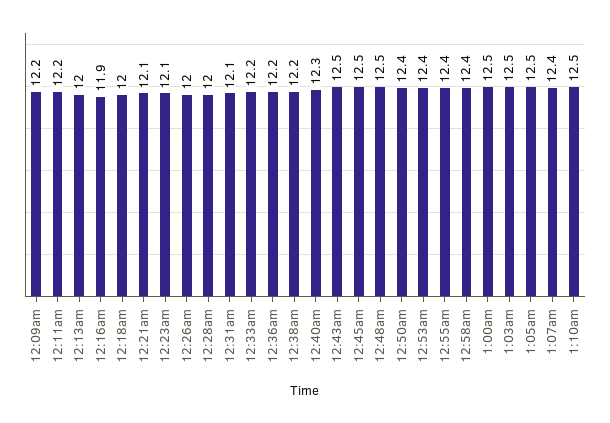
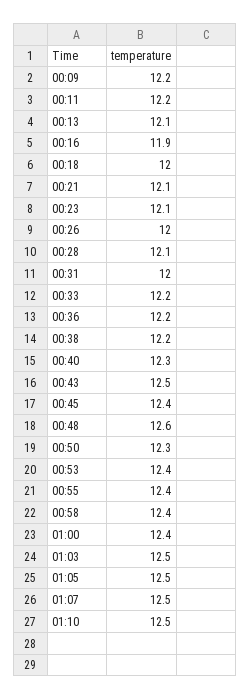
12:13am: 12 -> 12.1
12:28am: 12 -> 12.1
12:31am: 12.1 -> 12
12:45am: 12.5 -> 12.4
12:48am: 12.5 -> 12.6
12:50am: 12.4 -> 12.3
1:00am: 12.5 -> 12.4
1:07am: 12.4 -> 12.5

